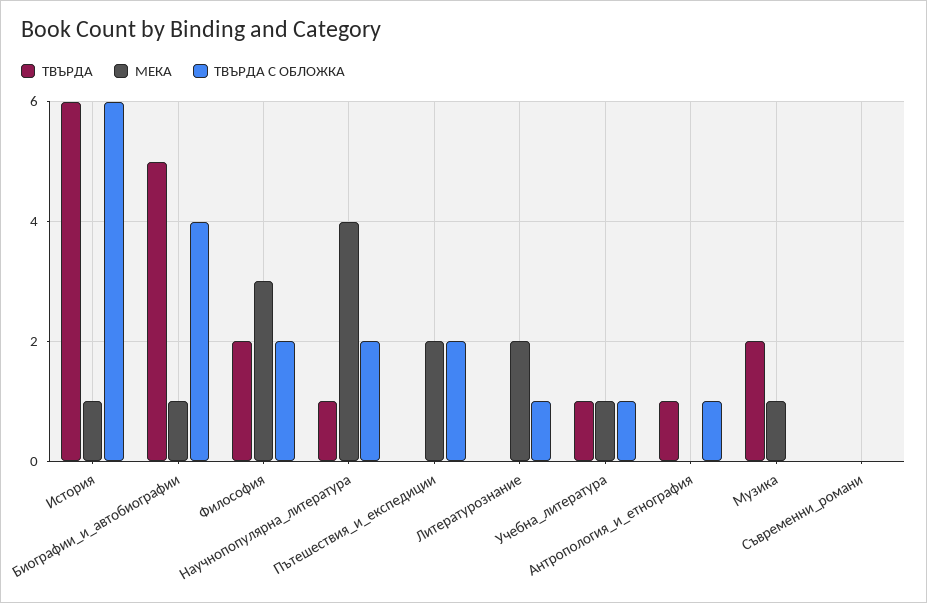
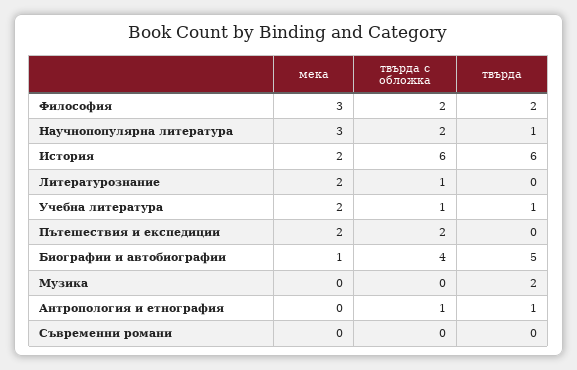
МЕКА, История: 1 -> 2
МЕКА, Научнопопулярна_литература: 4 -> 3
МЕКА, Учебна_литература: 1 -> 2
МЕКА, Музика: 1 -> 0

